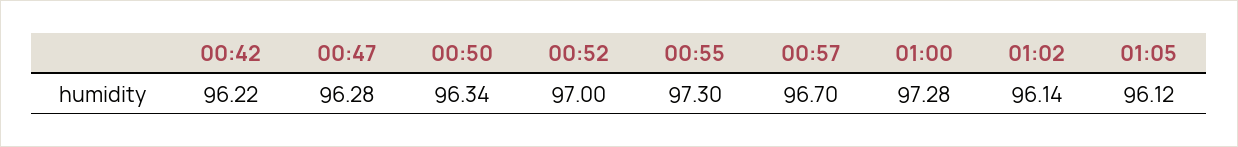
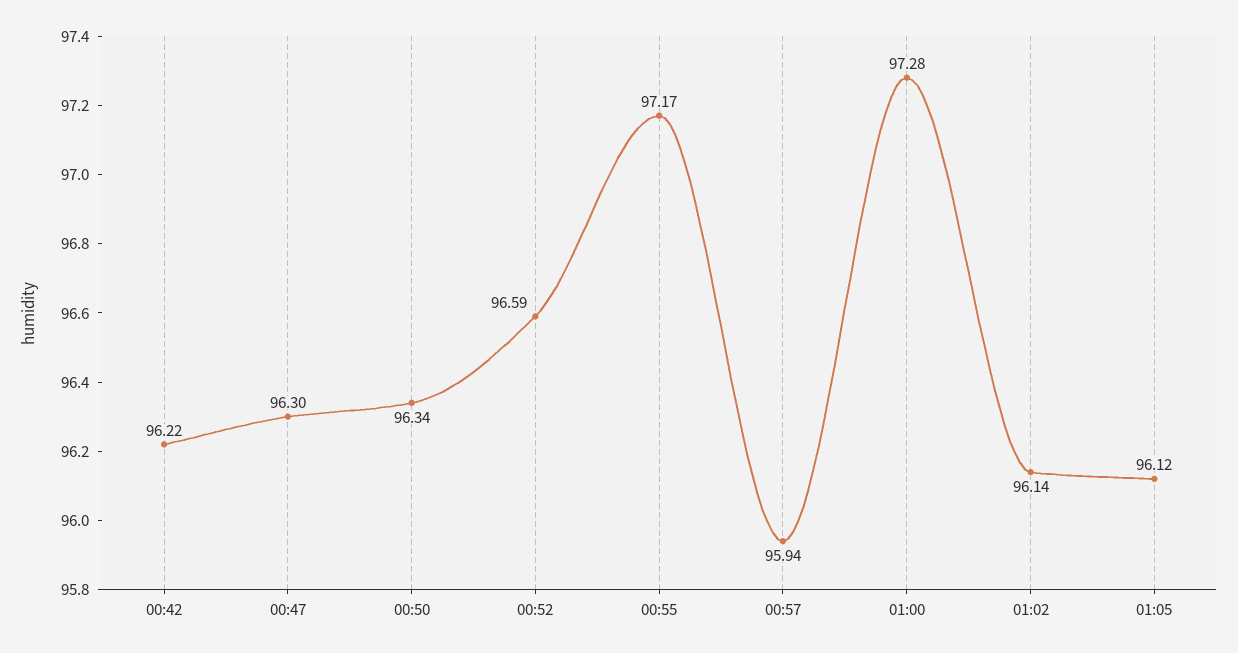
00:47: 96.28 -> 96.3
00:52: 97 -> 96.59
00:55: 97.3 -> 97.17
00:57: 96.7 -> 95.94

